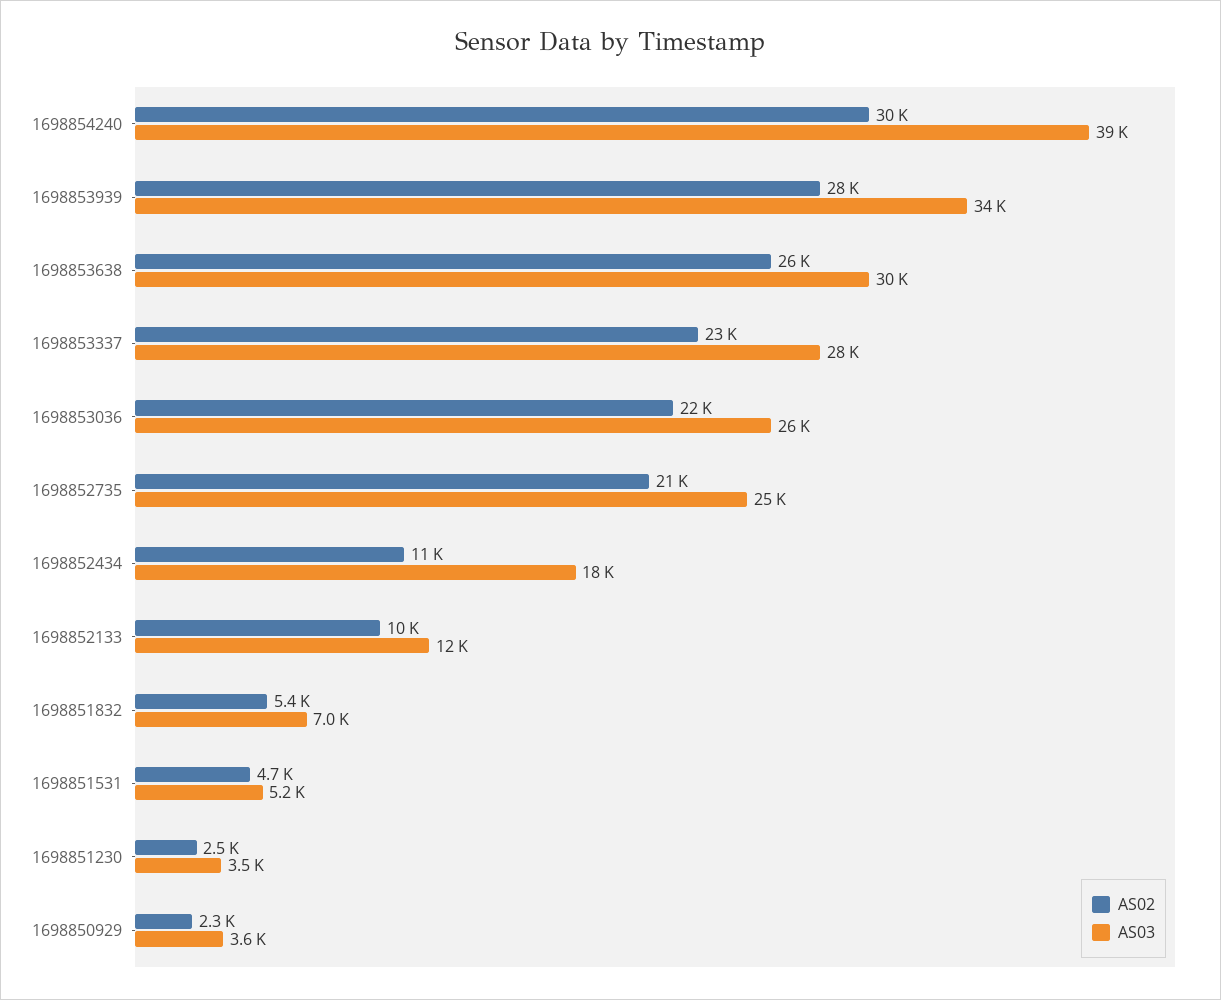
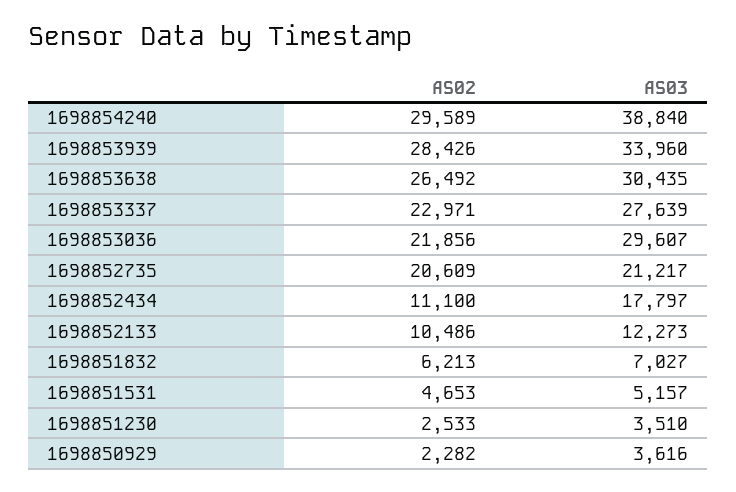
AS03, 1698853036: 26000 -> 29607
AS03, 1698852735: 25000 -> 21217
AS02, 1698851832: 5400 -> 6213

